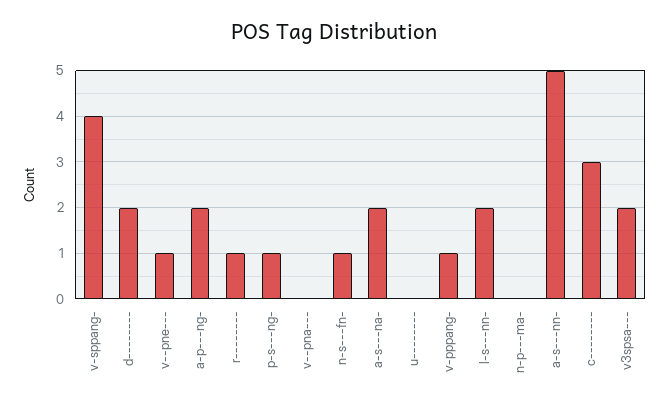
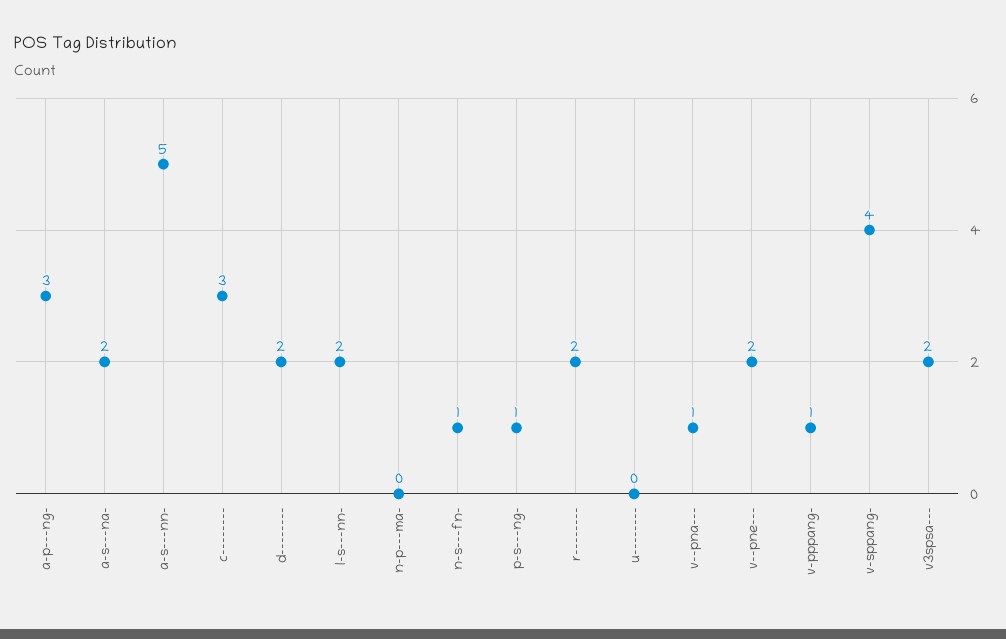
v--pne---: 1 -> 2
a-p---ng-: 2 -> 3
r--------: 1 -> 2
v--pna---: 0 -> 1

